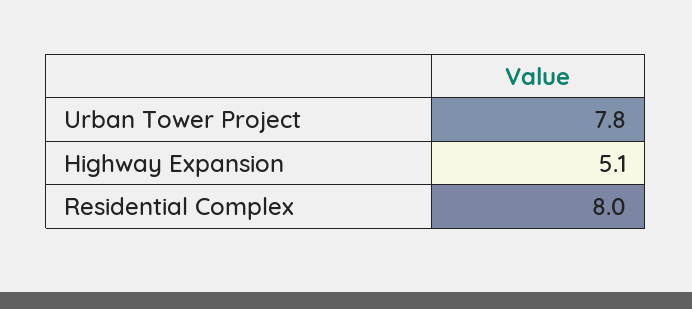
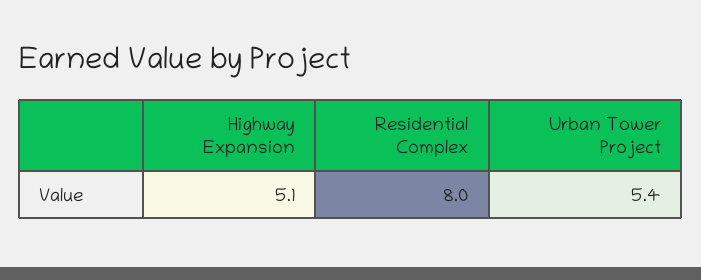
Urban Tower Project: 7.8 -> 5.4

